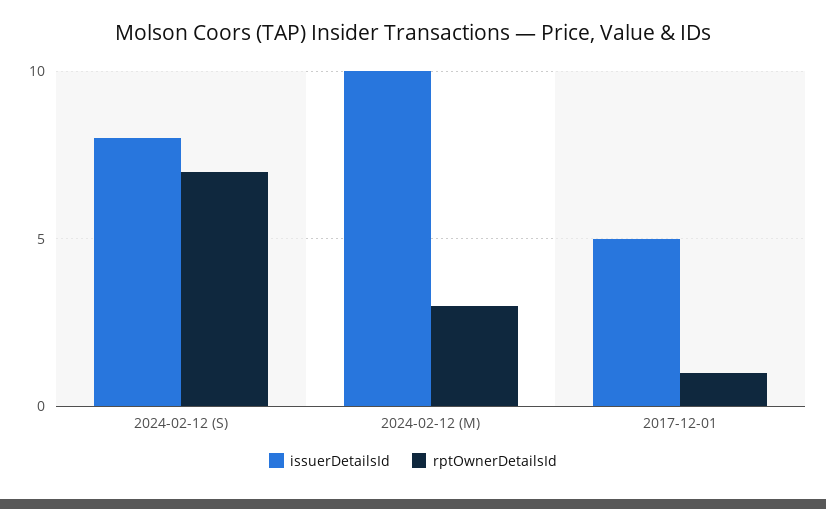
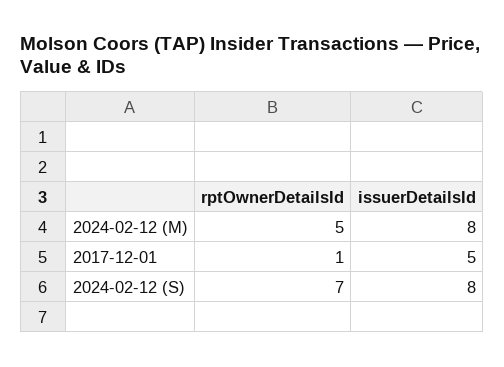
issuerDetailsId, 2024-02-12 (M): 10 -> 8
rptOwnerDetailsId, 2024-02-12 (M): 3 -> 5

